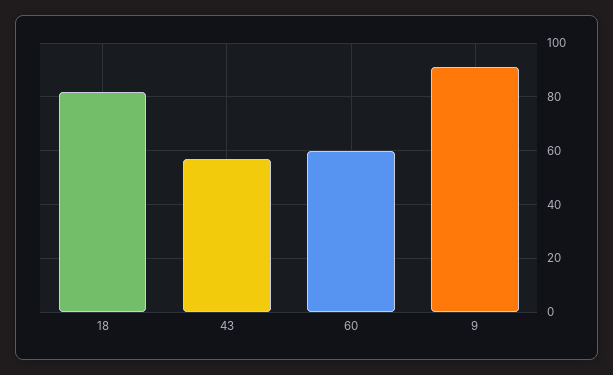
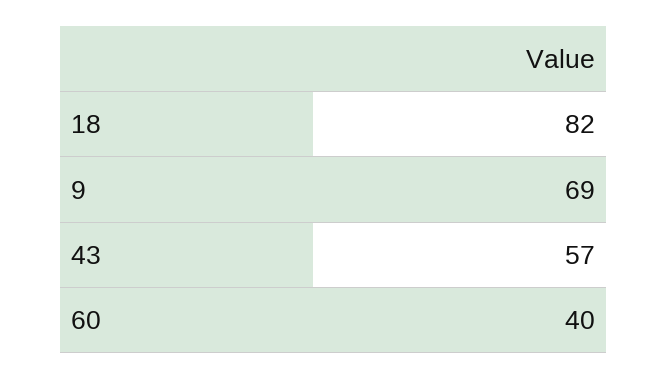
60: 60 -> 40
9: 90 -> 69

